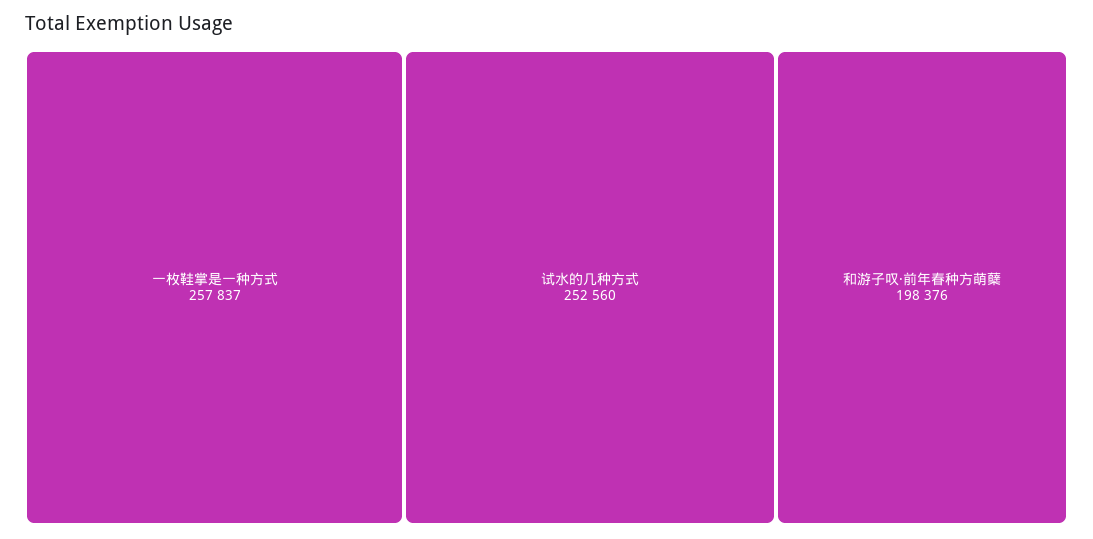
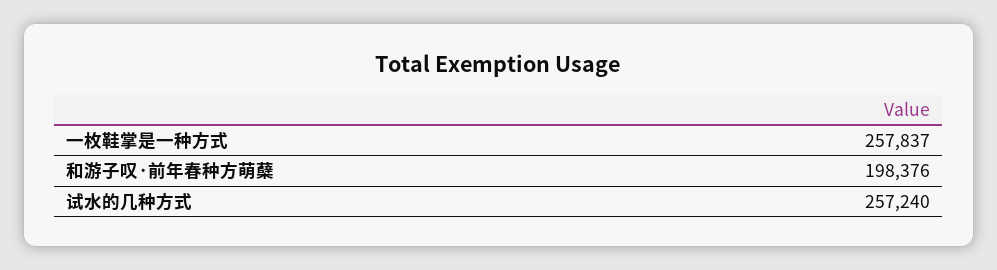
试水的几种方式: 252560 -> 257240

